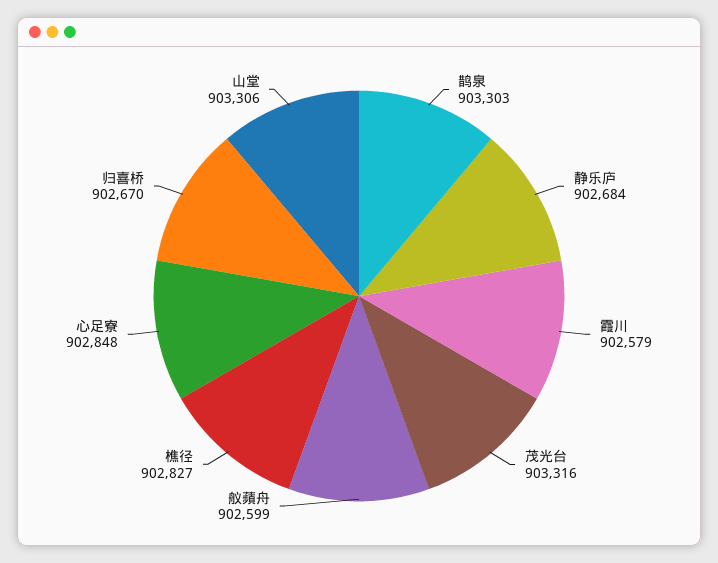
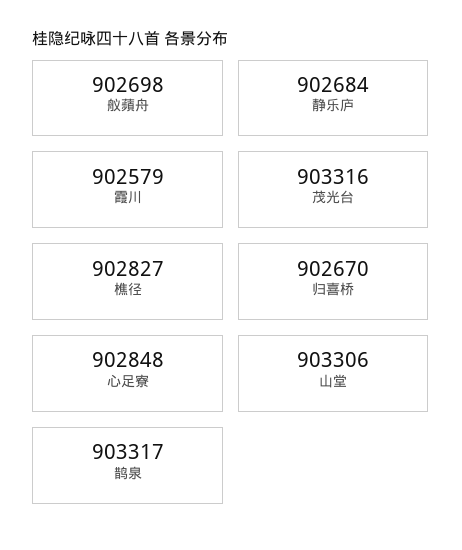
鹊泉: 903303 -> 903317
舣蘋舟: 902599 -> 902698

